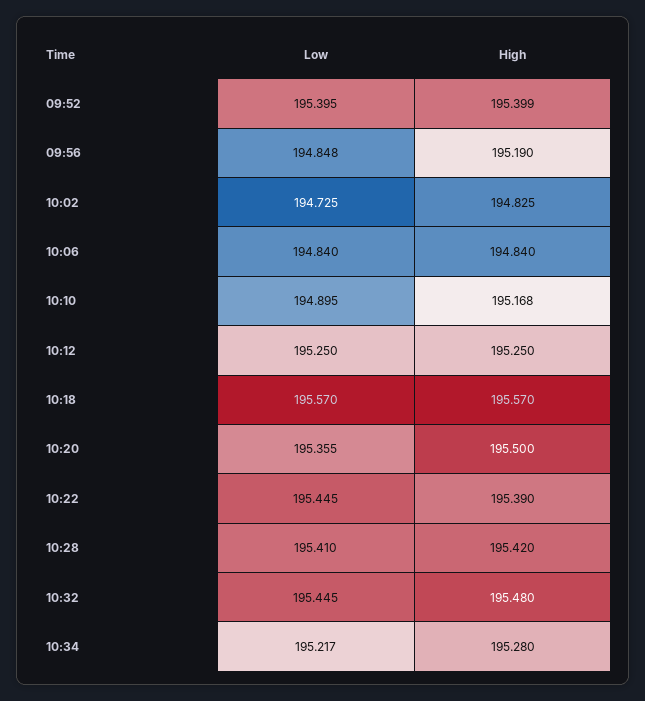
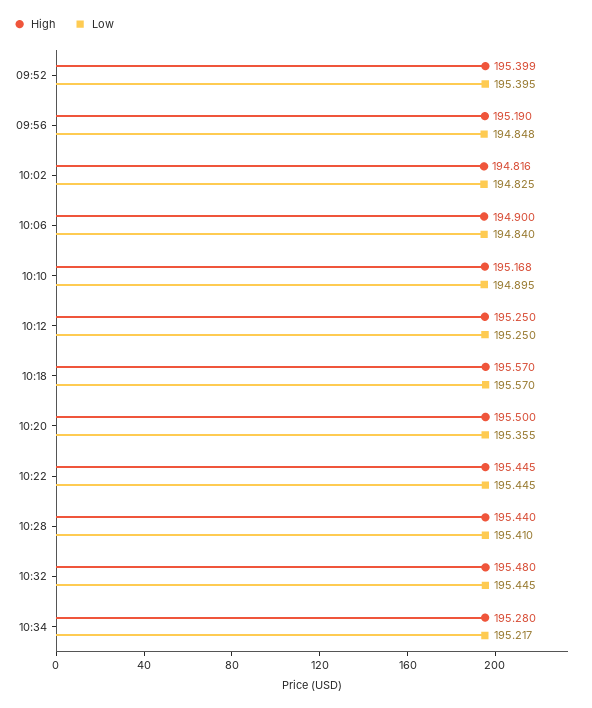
Low, 10:02: 194.725 -> 194.825
High, 10:02: 194.825 -> 194.816
High, 10:06: 194.84 -> 194.9
High, 10:22: 195.39 -> 195.445
High, 10:28: 195.42 -> 195.44

